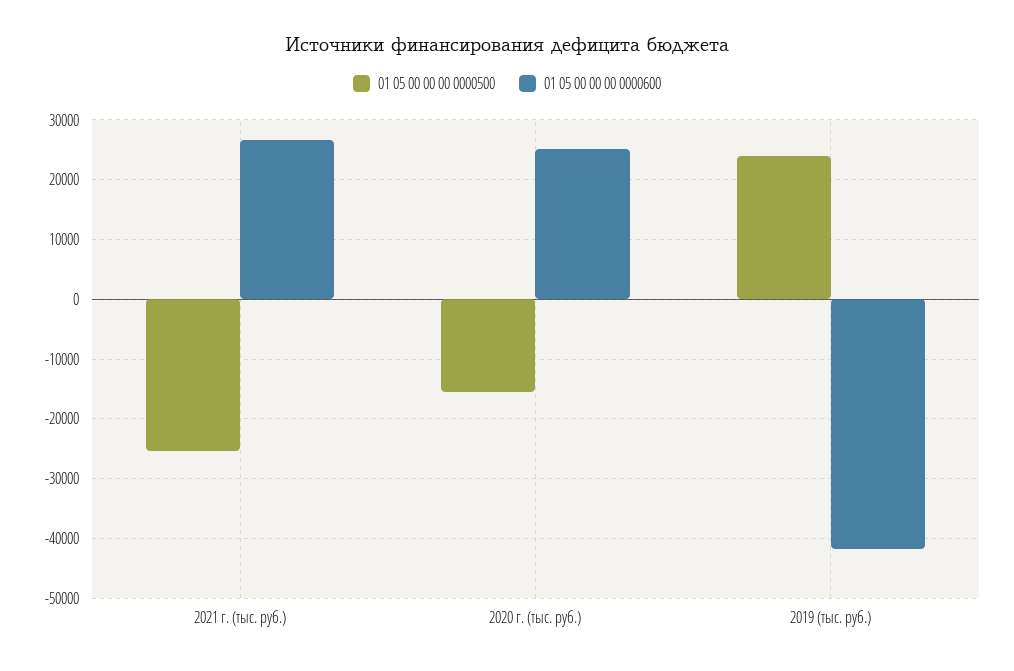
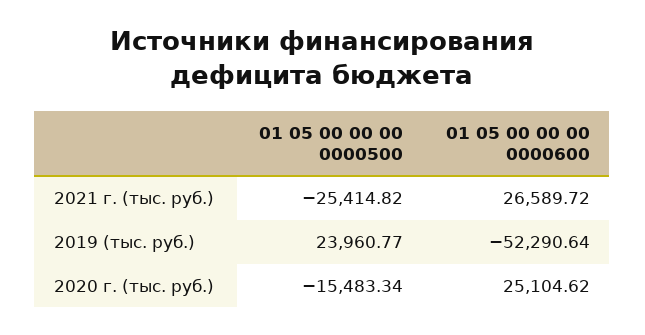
01 05 00 00 00 0000600, 2019 (тыс. руб.): -42000 -> -52290.64

